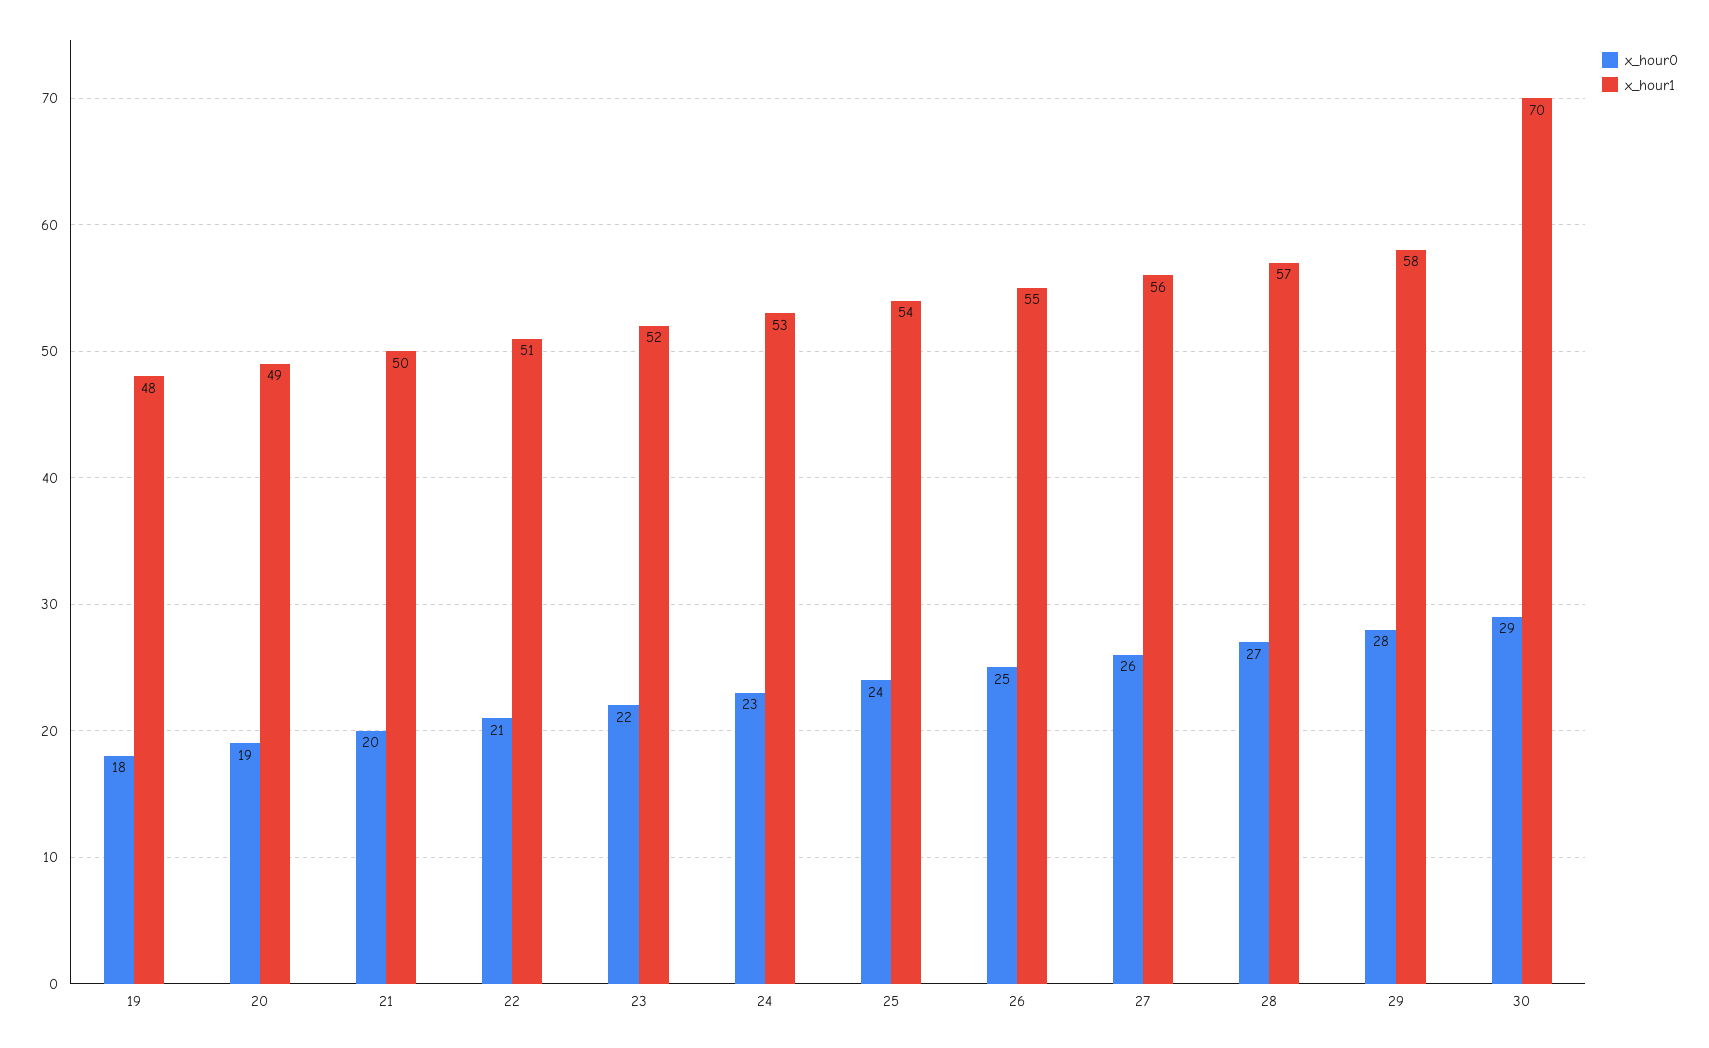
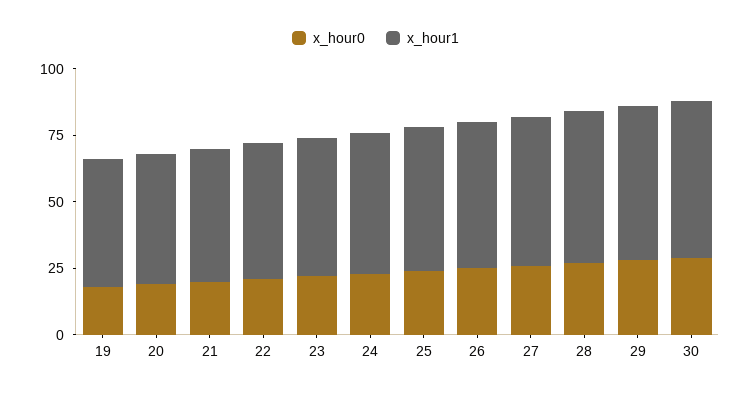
x_hour1, 30: 70 -> 60

